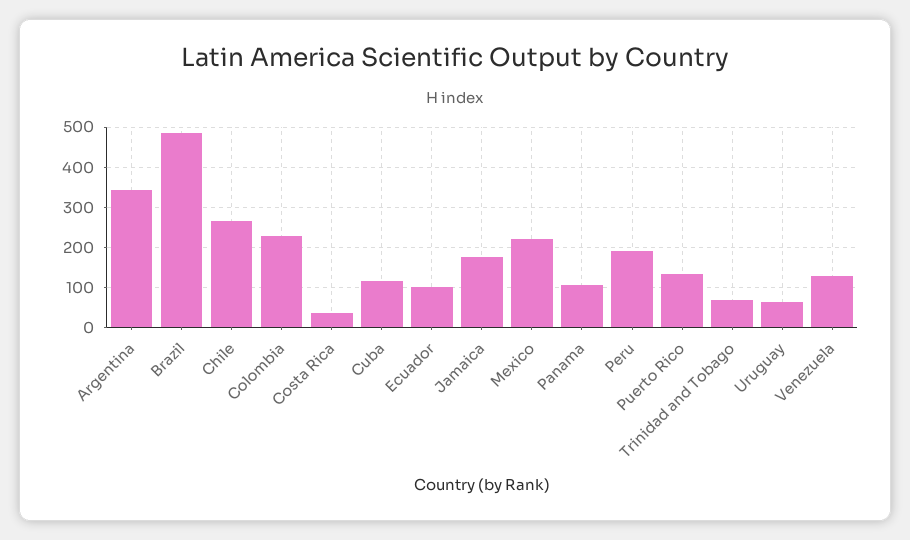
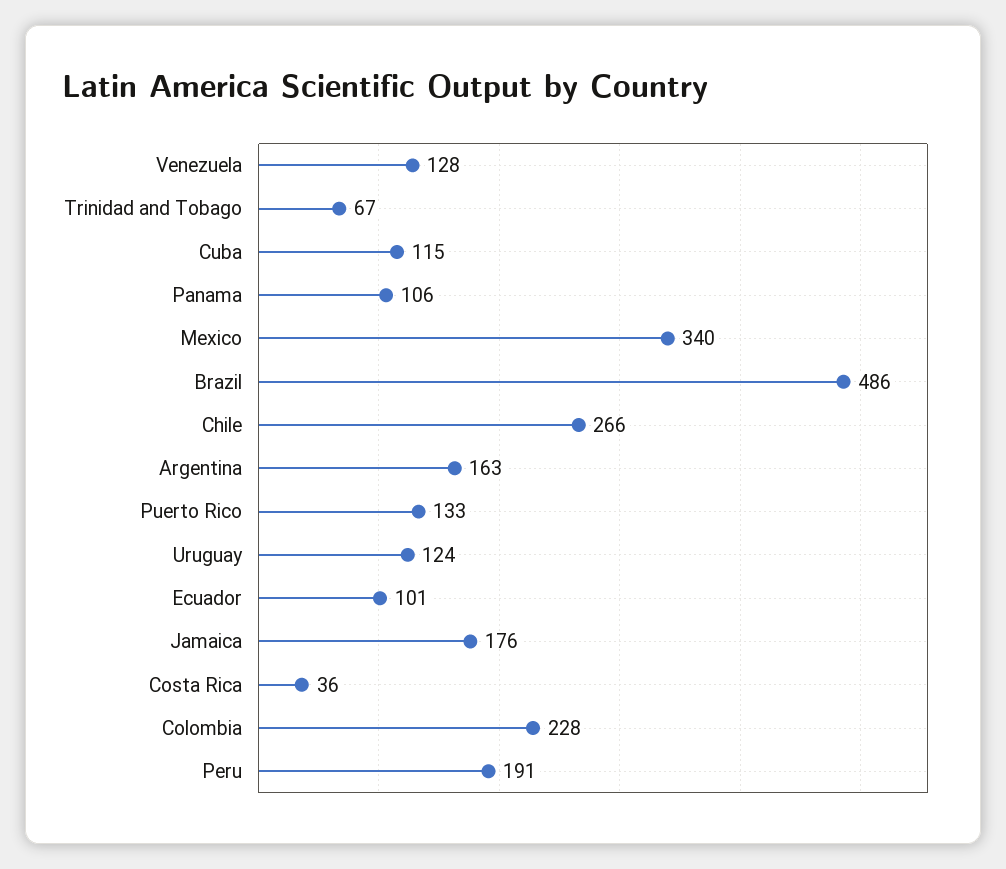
Argentina: 340 -> 163
Mexico: 220 -> 340
Uruguay: 60 -> 124

